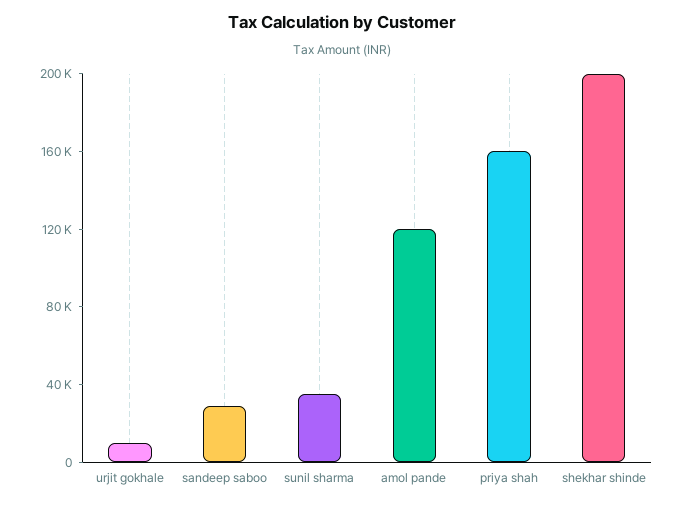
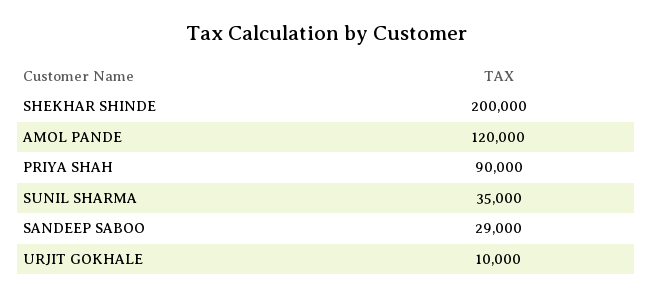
priya shah: 160000 -> 90000

